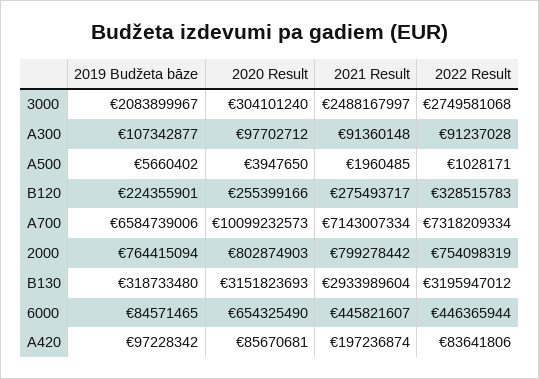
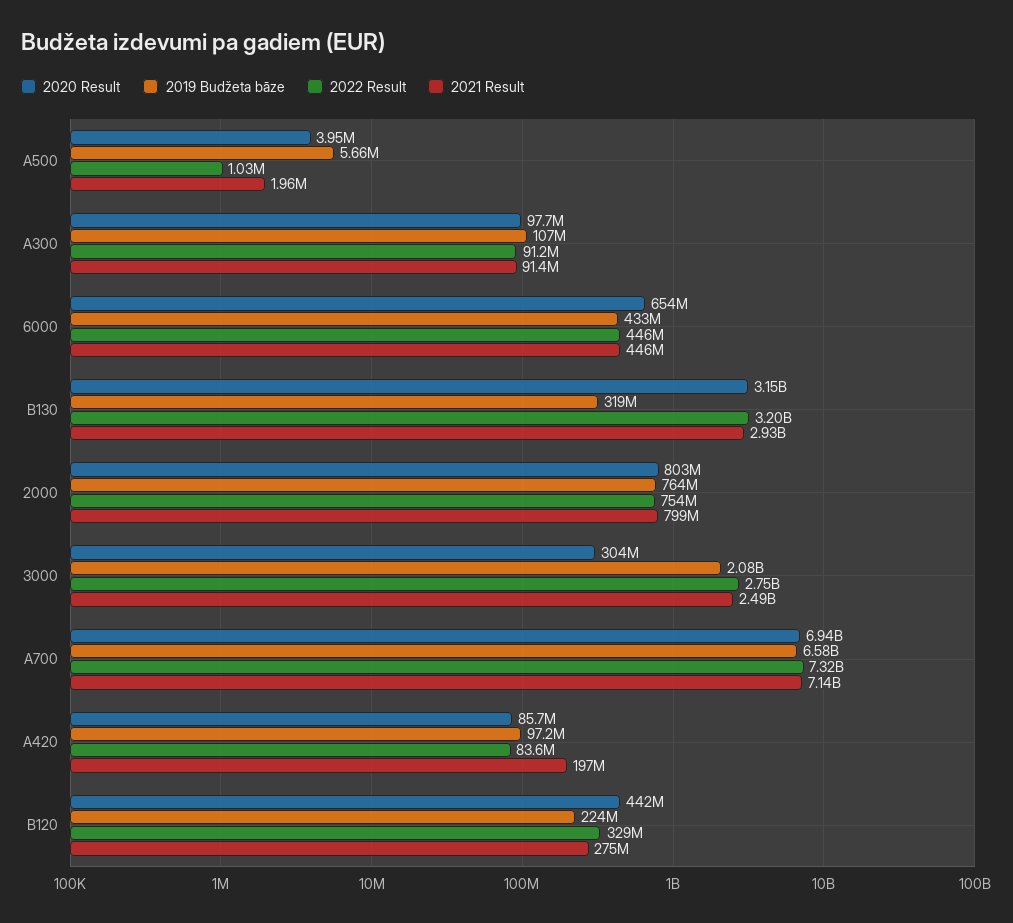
2020 Result, B120: 255399166 -> 442000000
2020 Result, A700: 10099232573 -> 6940000000
2019 Budžeta bāze, 6000: 84571465 -> 433000000

